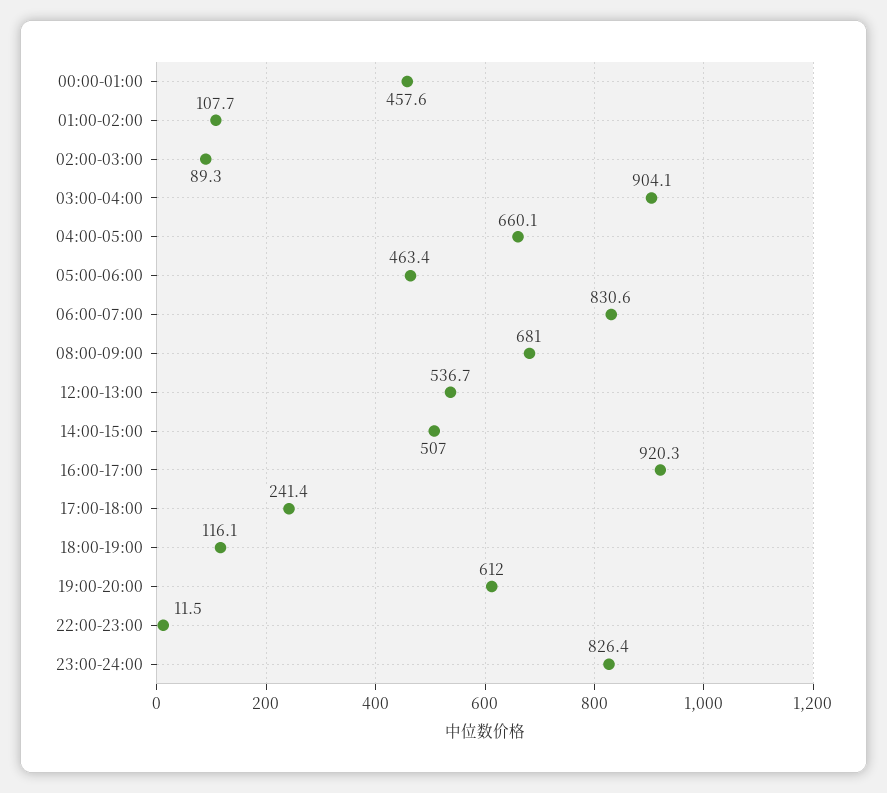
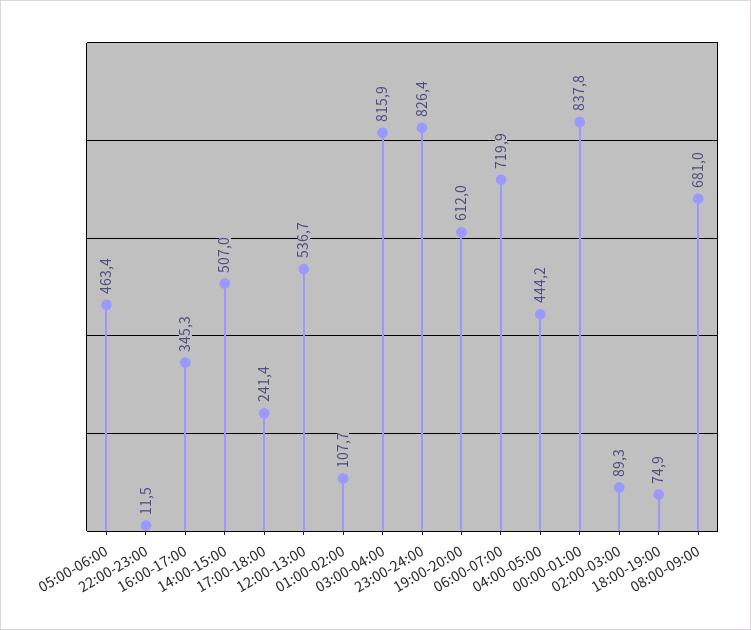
00:00-01:00: 457.6 -> 837.8
03:00-04:00: 904.1 -> 815.9
04:00-05:00: 660.1 -> 444.2
06:00-07:00: 830.6 -> 719.9
16:00-17:00: 920.3 -> 345.3
18:00-19:00: 116.1 -> 74.9

